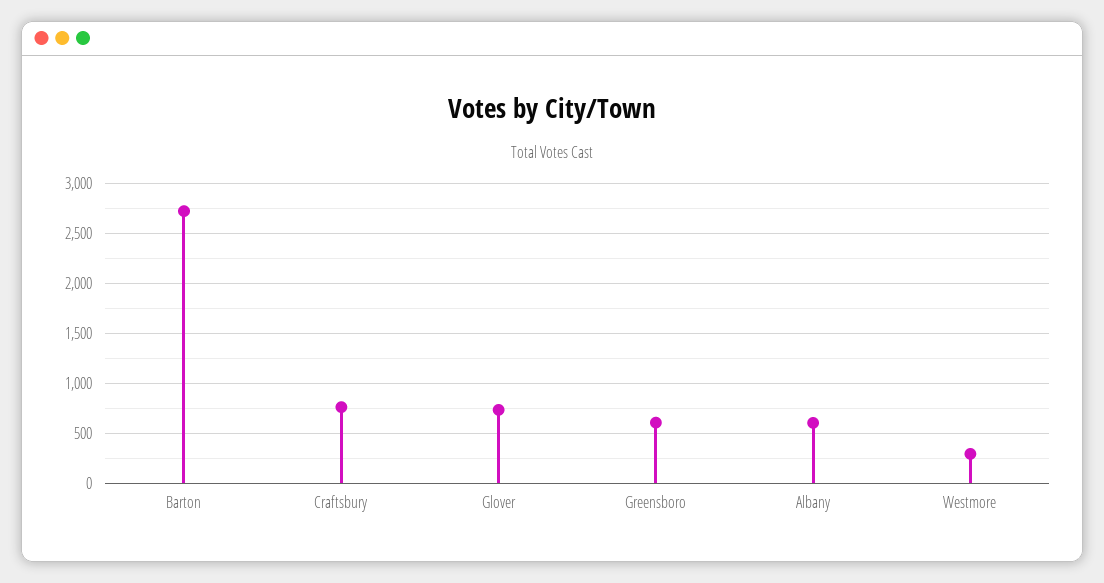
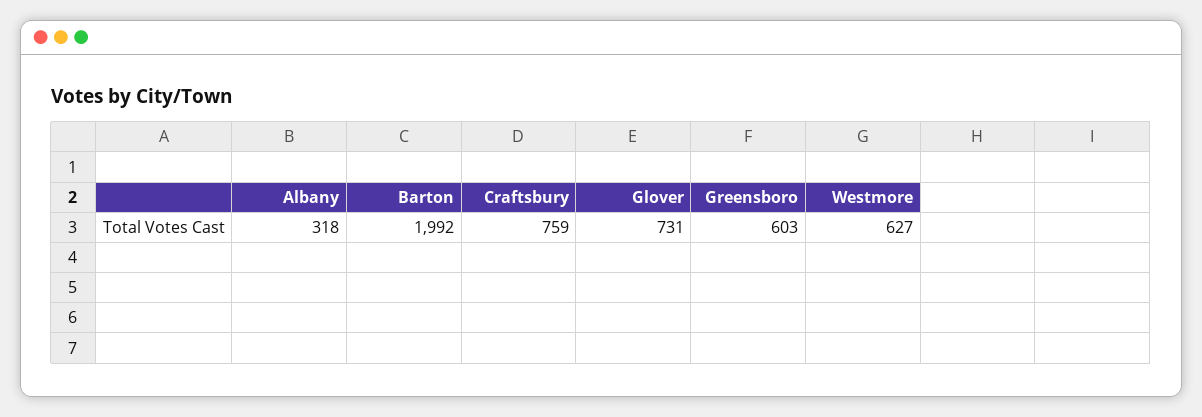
Barton: 2700 -> 1992
Albany: 600 -> 318
Westmore: 300 -> 627

